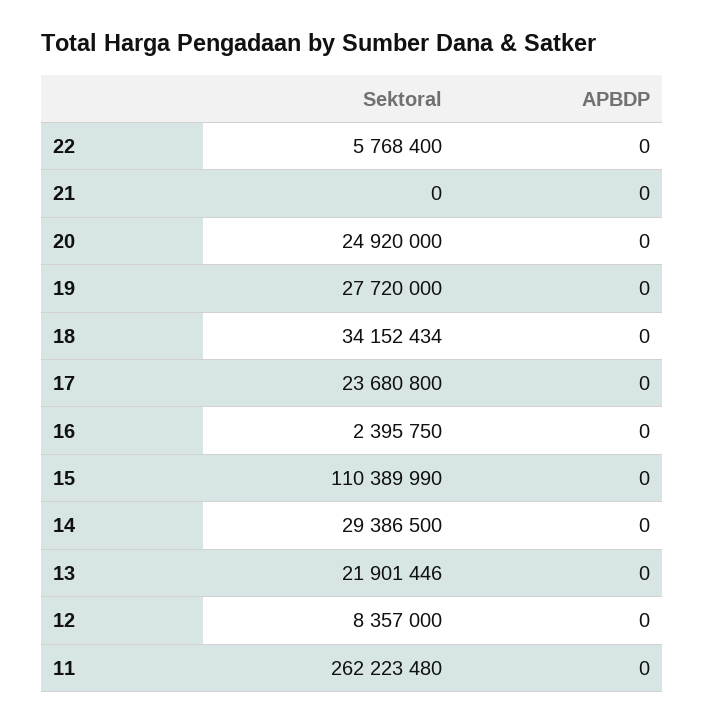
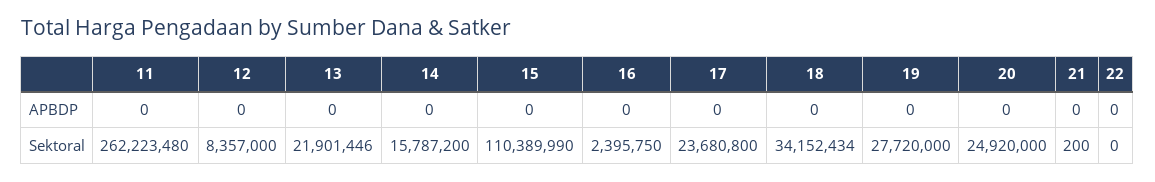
Sektoral, 22: 5768400 -> 0
Sektoral, 21: 0 -> 200
Sektoral, 14: 29386500 -> 15787200

